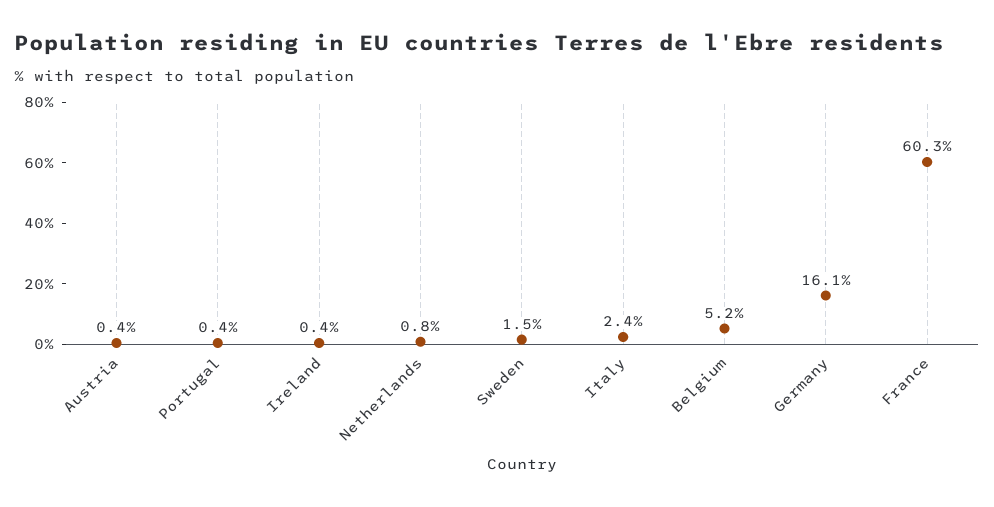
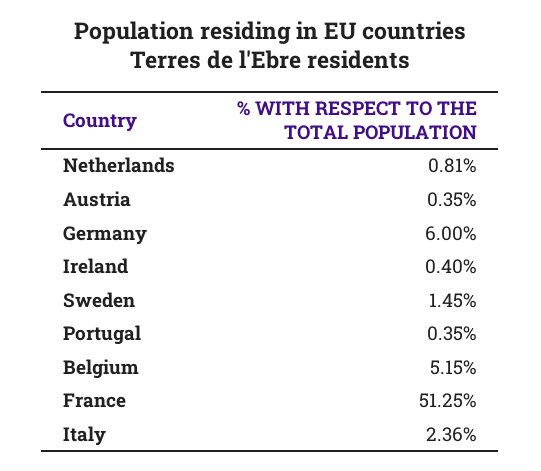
Germany: 16.1 -> 6
France: 60.3 -> 51.25

